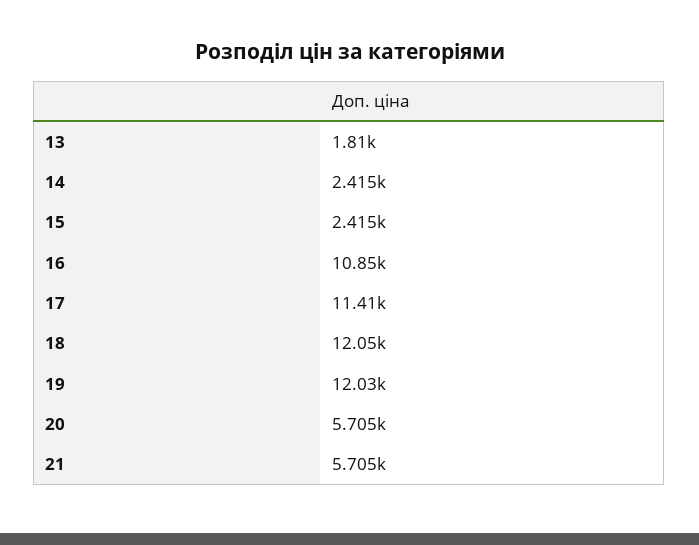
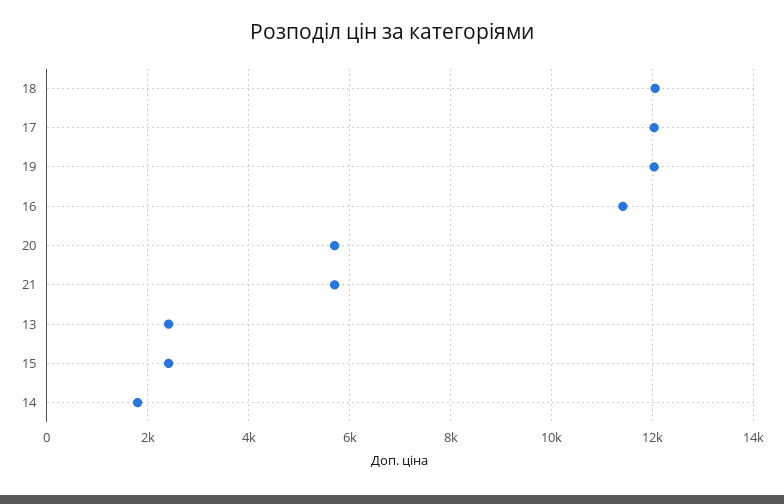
13: 1810 -> 2400
14: 2415 -> 1800
16: 10850 -> 11400
17: 11410 -> 12000

